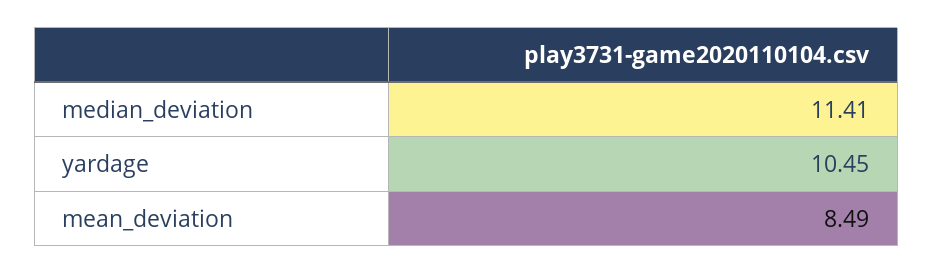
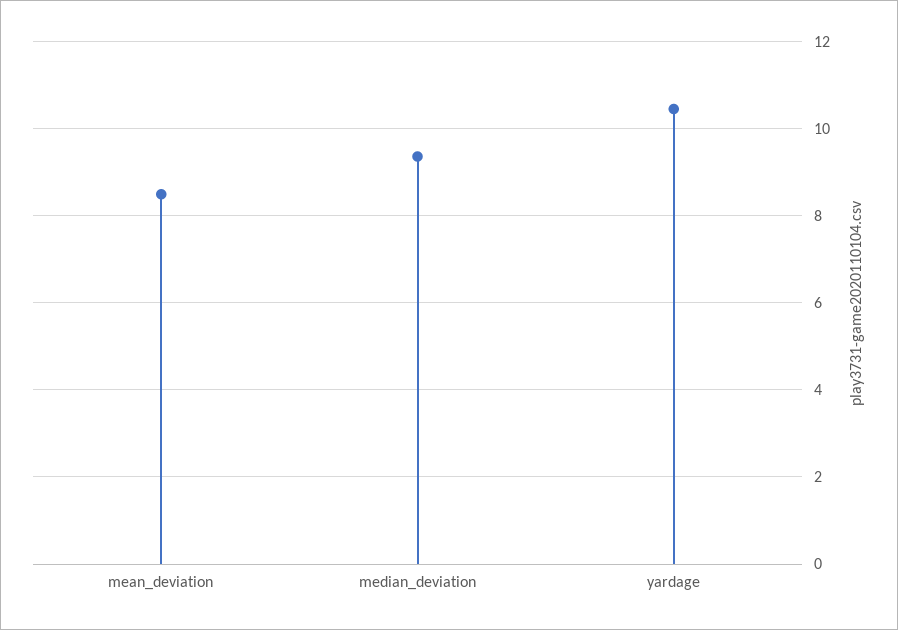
median_deviation: 11.41 -> 9.4

